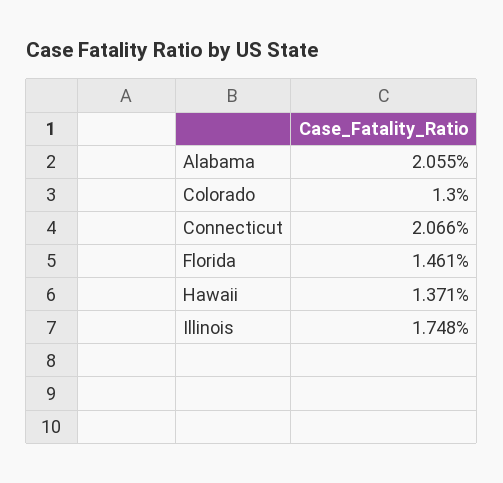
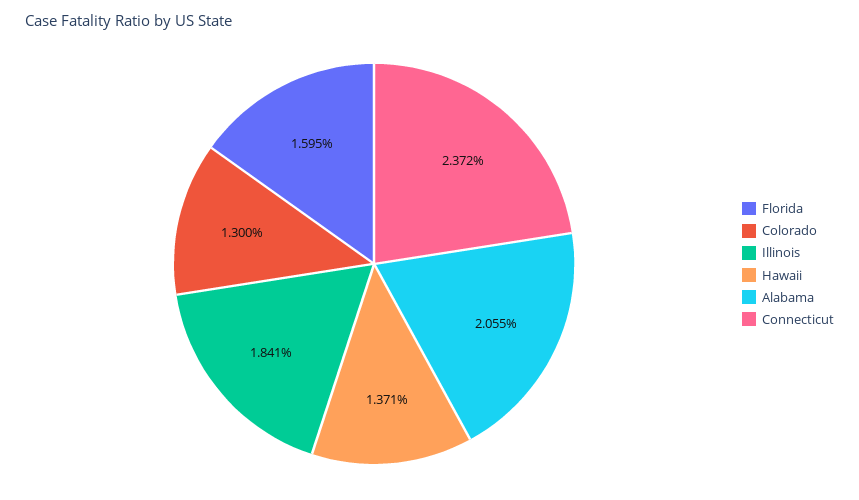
Connecticut: 2.066 -> 2.372
Florida: 1.461 -> 1.595
Illinois: 1.748 -> 1.841

